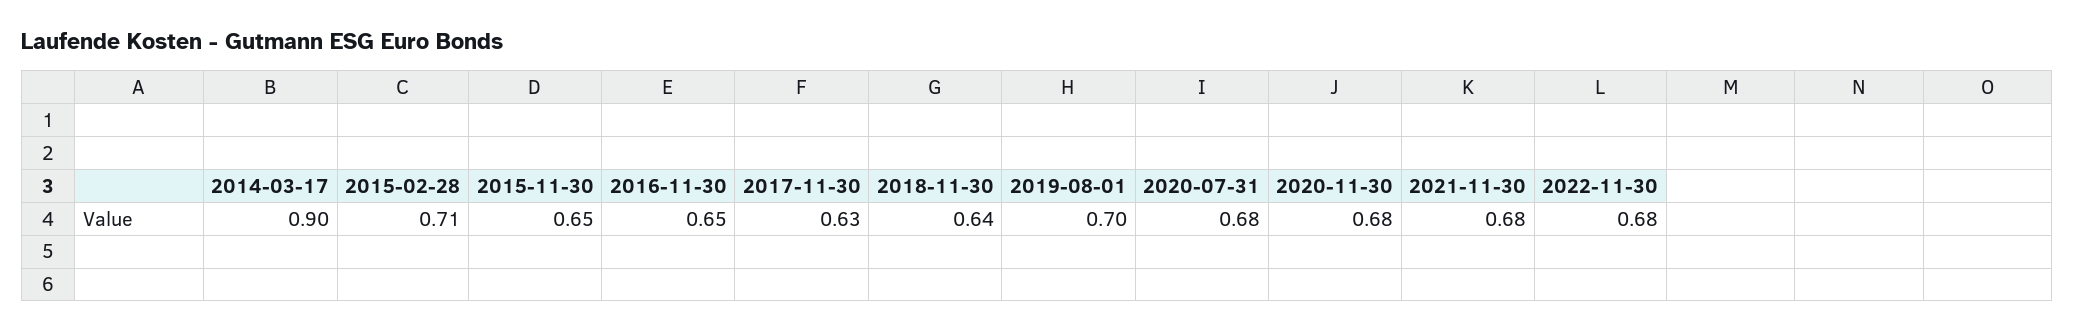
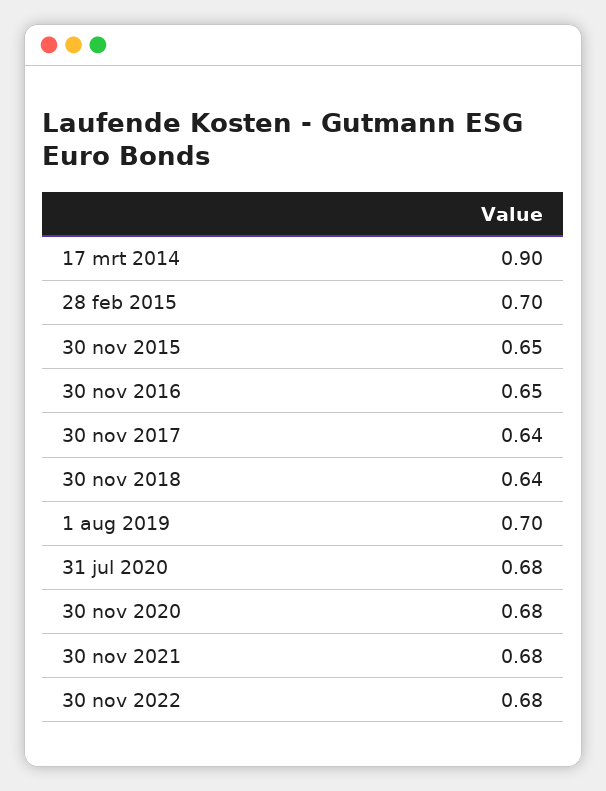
2015-02-28: 0.71 -> 0.7
2017-11-30: 0.63 -> 0.64

